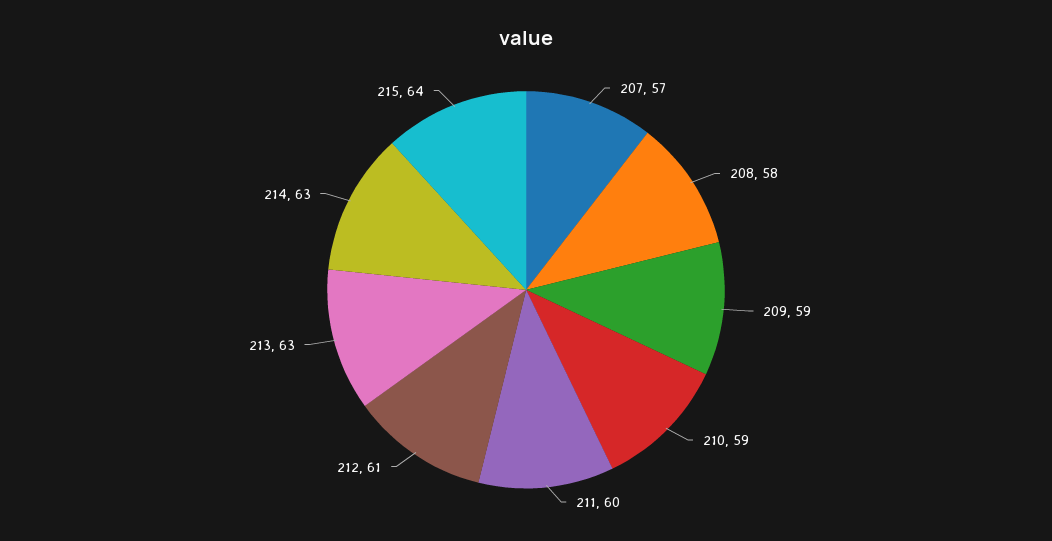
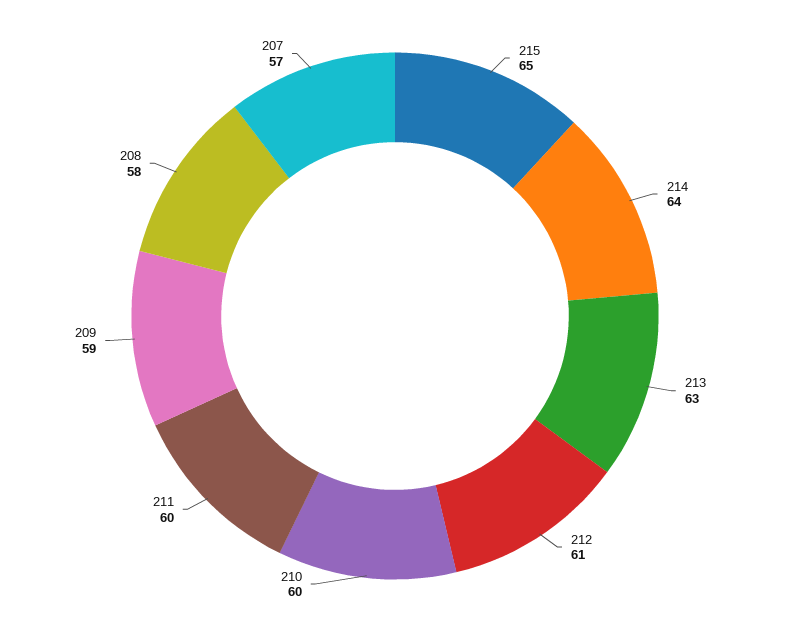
210: 59 -> 60
214: 63 -> 64
215: 64 -> 65

